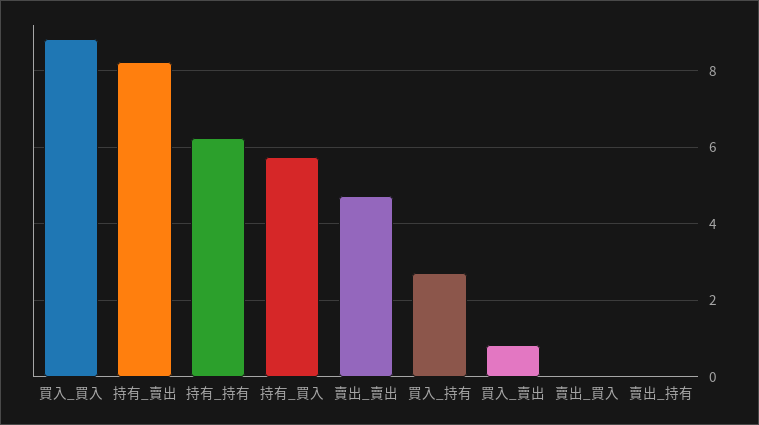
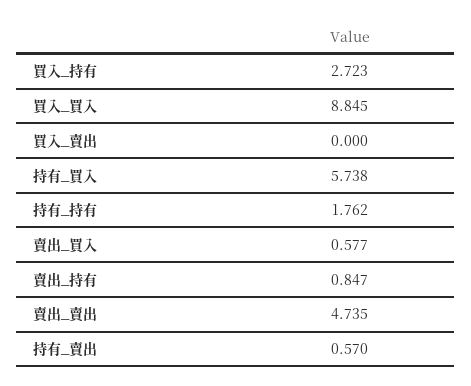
持有_賣出: 8.2 -> 0.57
持有_持有: 6.2 -> 1.762
買入_賣出: 0.8 -> 0
賣出_買入: 0 -> 0.577
賣出_持有: 0 -> 0.847

